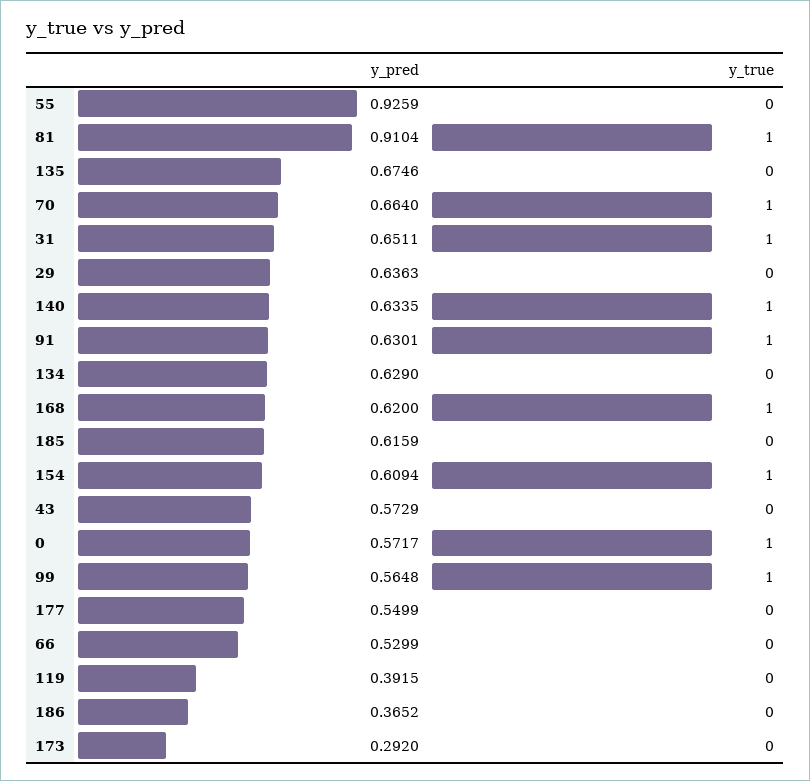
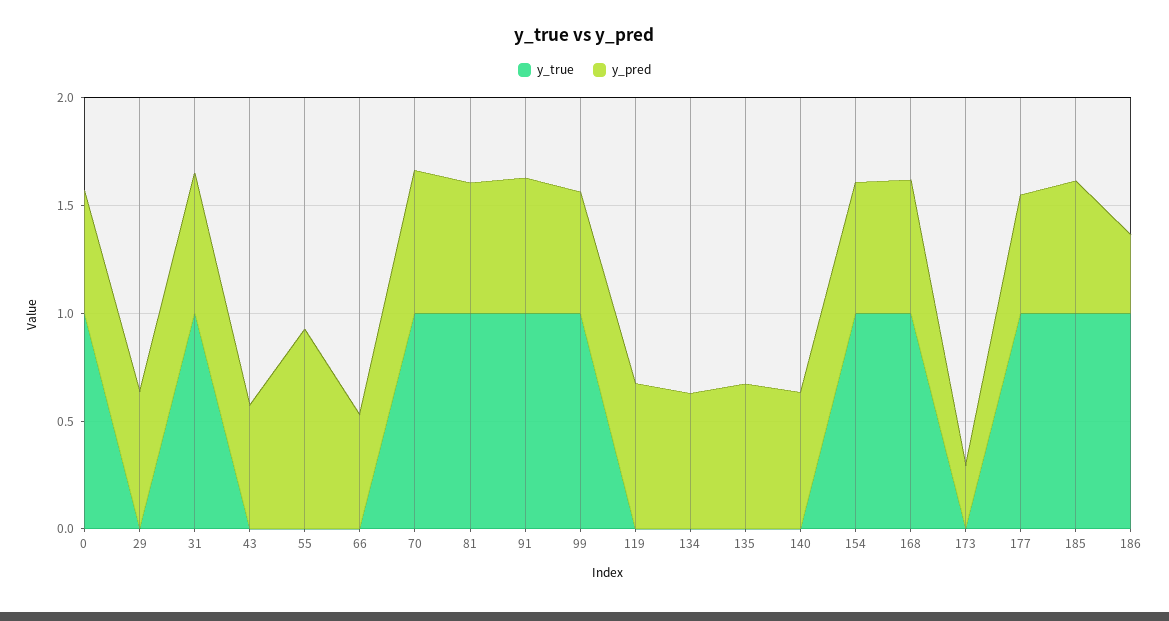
y_pred, 81: 0.9104 -> 0.6
y_true, 140: 1 -> 0
y_true, 185: 0 -> 1
y_true, 177: 0 -> 1
y_pred, 119: 0.3915 -> 0.7
y_true, 186: 0 -> 1

